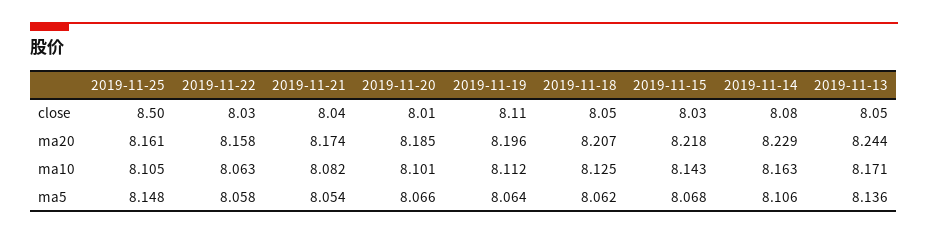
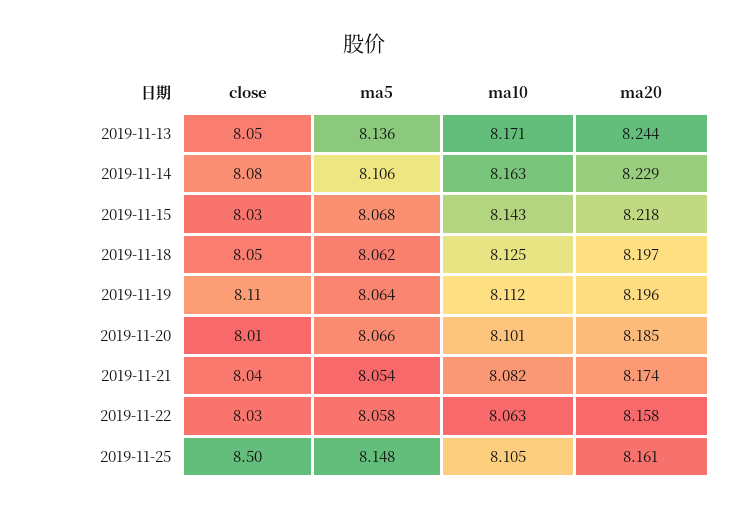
2019-11-18, ma20: 8.207 -> 8.197

